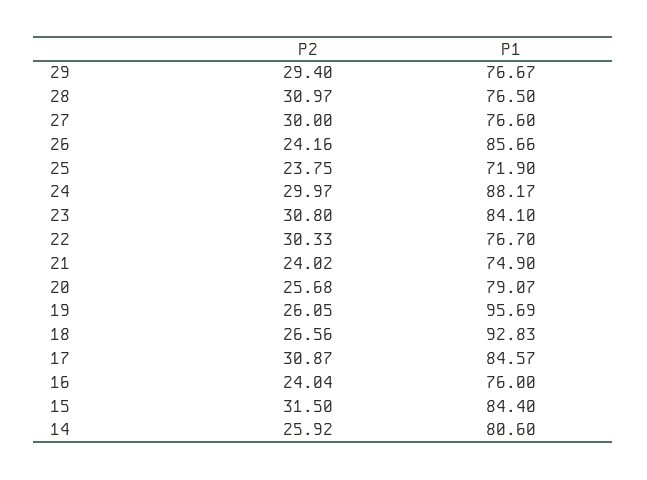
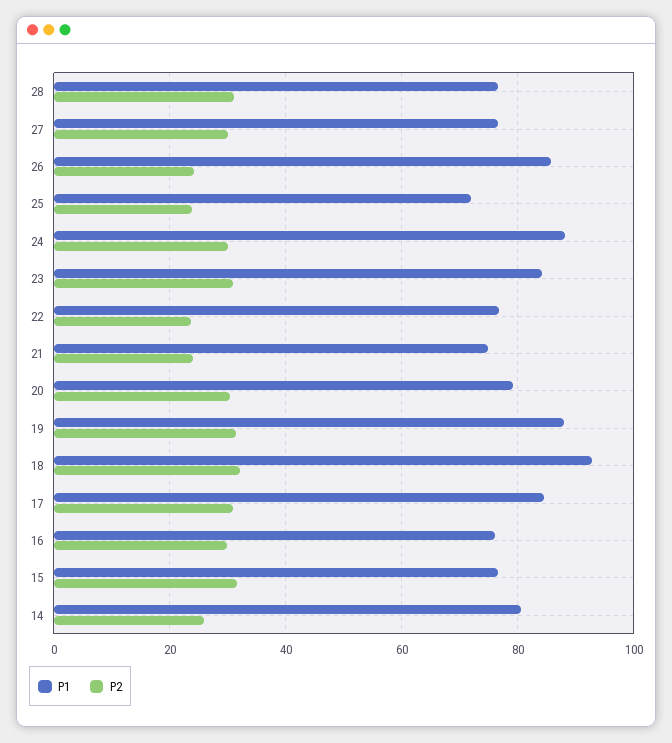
P2, 29: 29.4 -> none
P1, 29: 76.67 -> none
P2, 22: 30.33 -> 24
P2, 20: 25.68 -> 30
P2, 19: 26.05 -> 32
P1, 19: 95.69 -> 88
P2, 18: 26.56 -> 32
P2, 16: 24.04 -> 30
P1, 15: 84.4 -> 76

